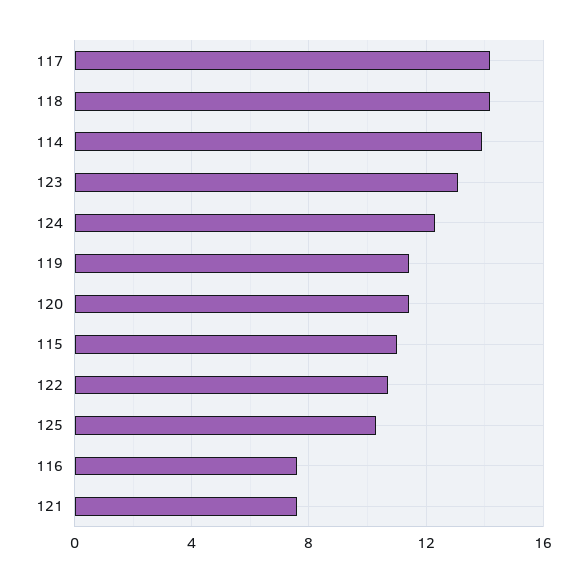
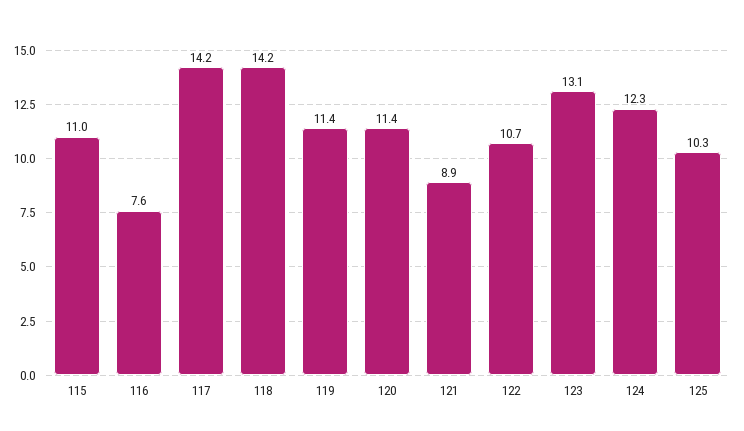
114: 14 -> none
121: 7.5 -> 8.9

